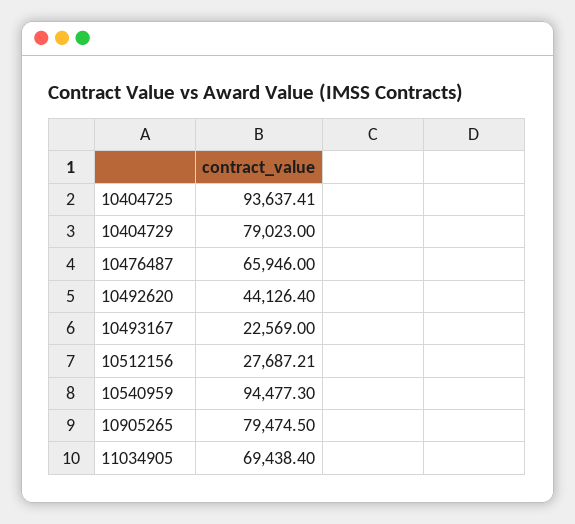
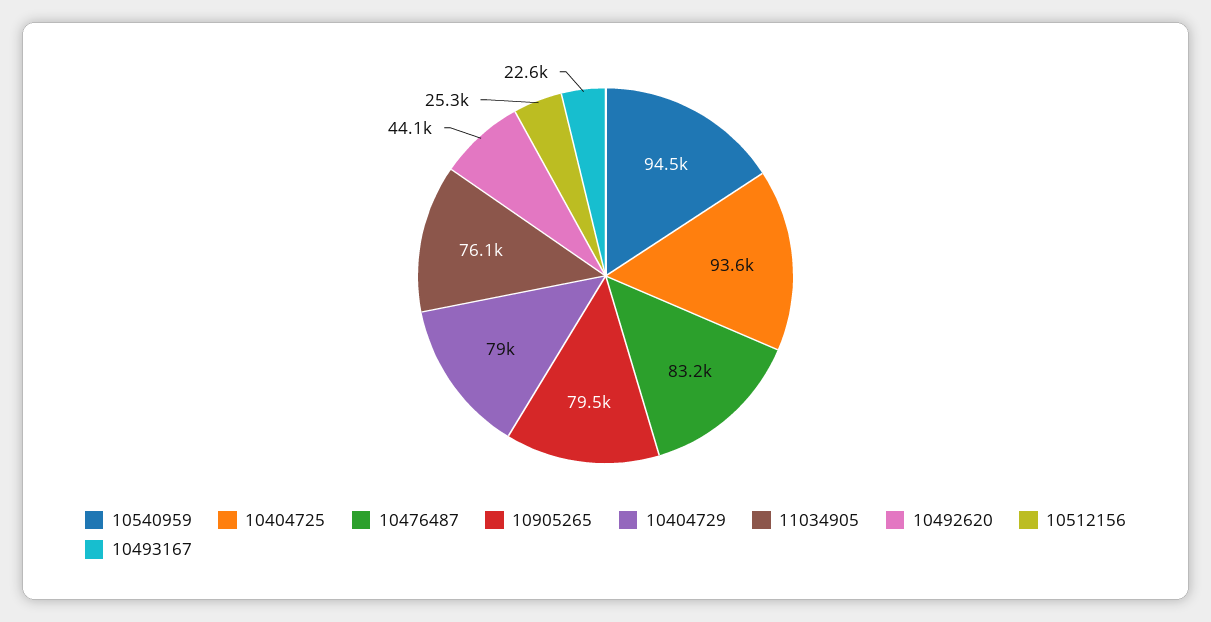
10476487: 65946 -> 83200
10512156: 27687.21 -> 25300
11034905: 69438.4 -> 76100

